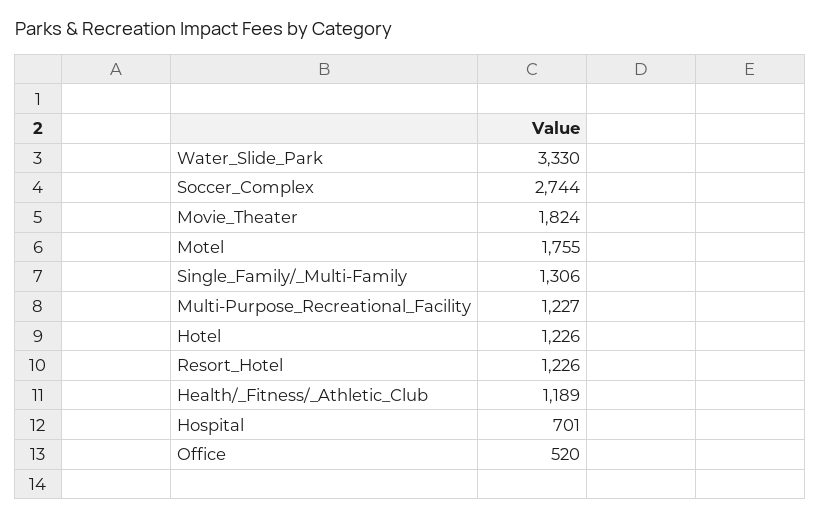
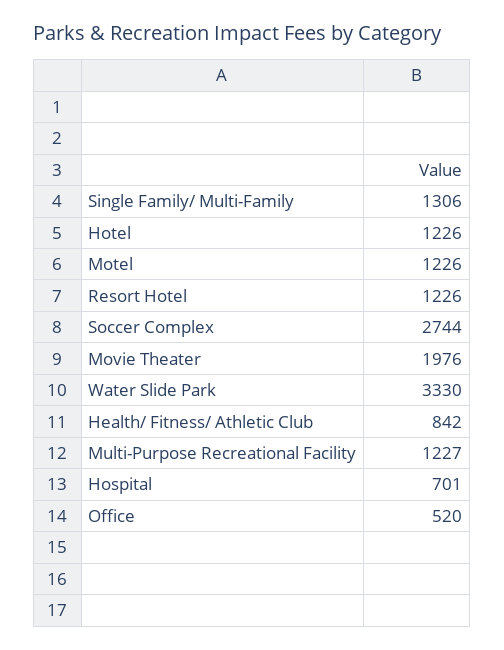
Movie_Theater: 1824 -> 1976
Motel: 1755 -> 1226
Health/_Fitness/_Athletic_Club: 1189 -> 842

